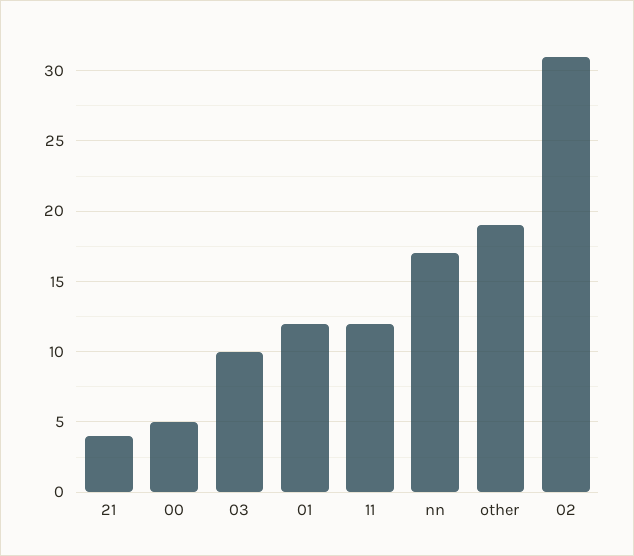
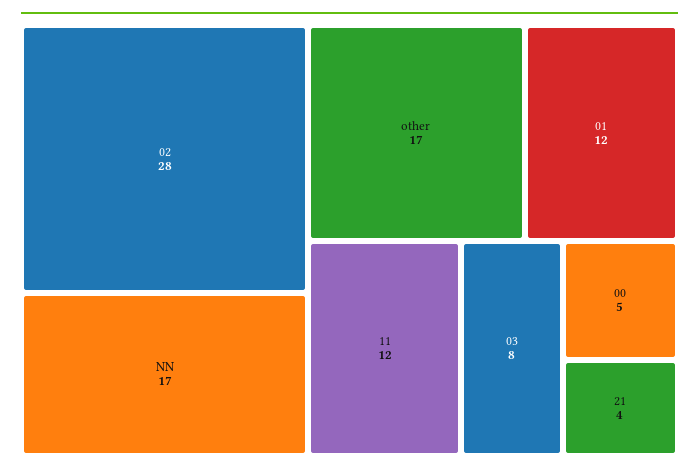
03: 10 -> 8
other: 19 -> 17
02: 31 -> 28

